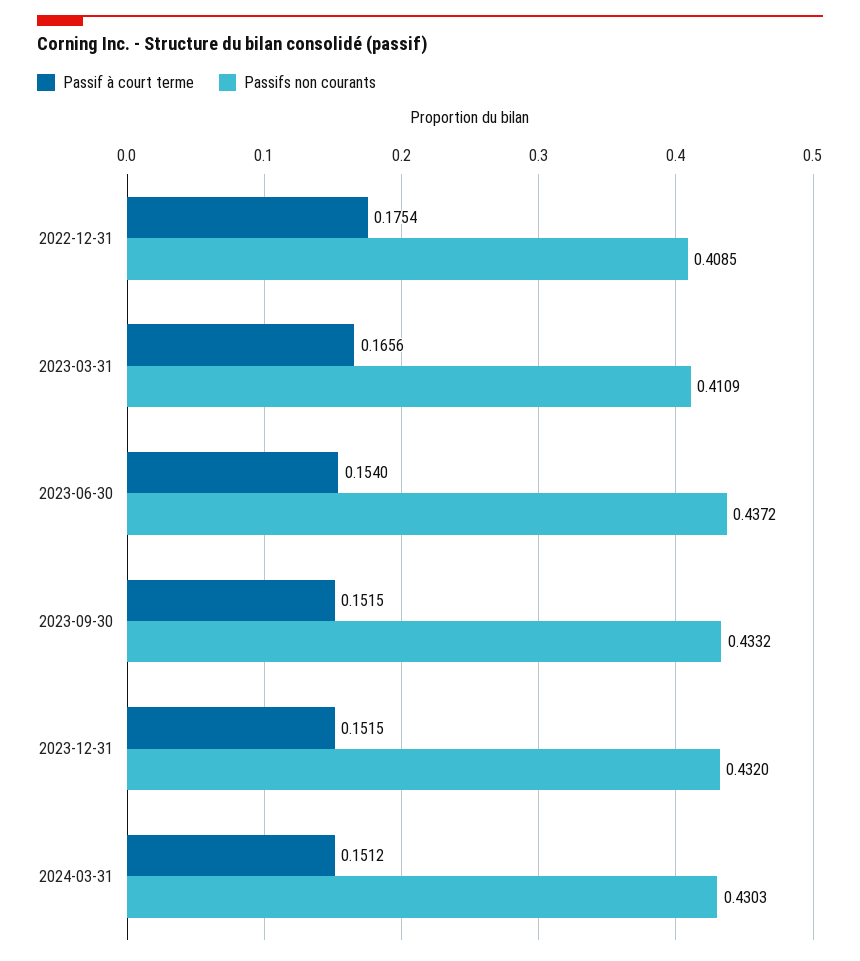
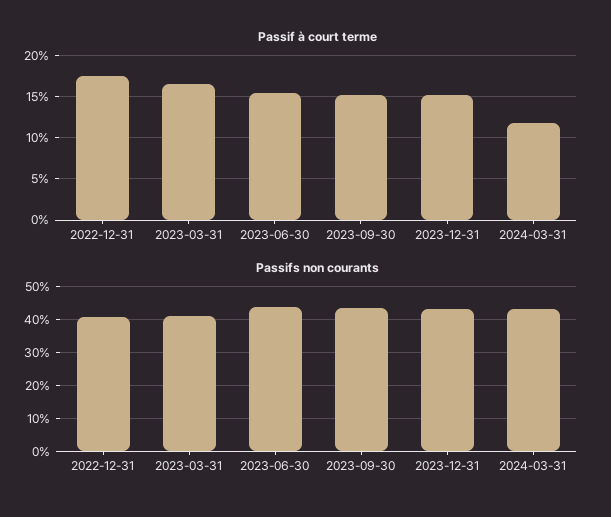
Passif à court terme, 2024-03-31: 0.1512 -> 0.12

